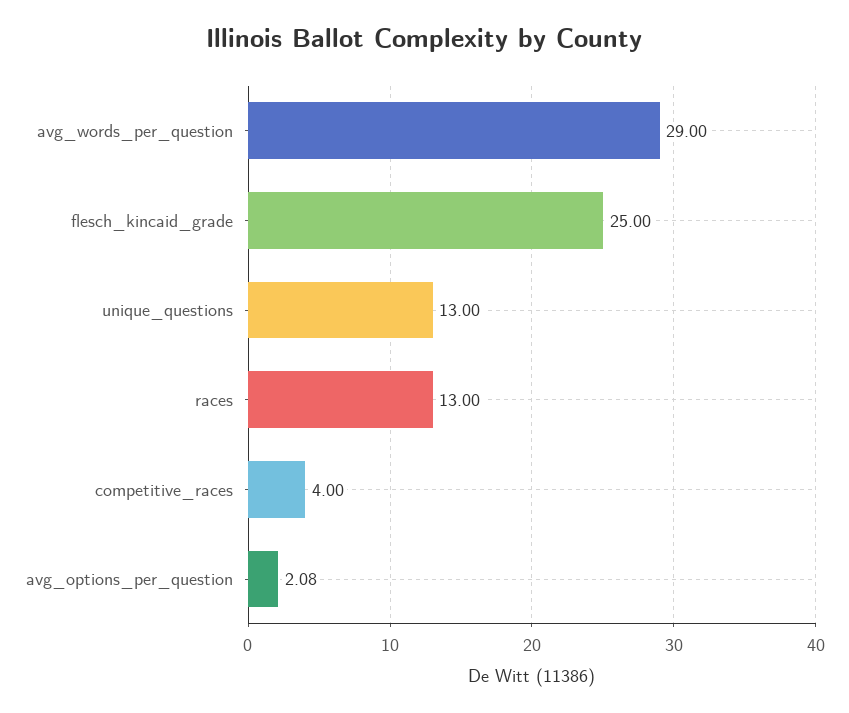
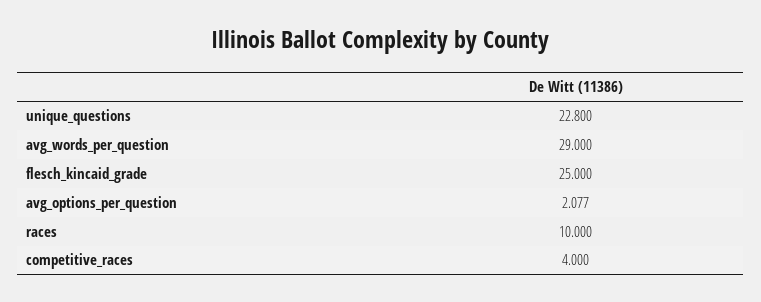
unique_questions: 13 -> 22.8
races: 13 -> 10

